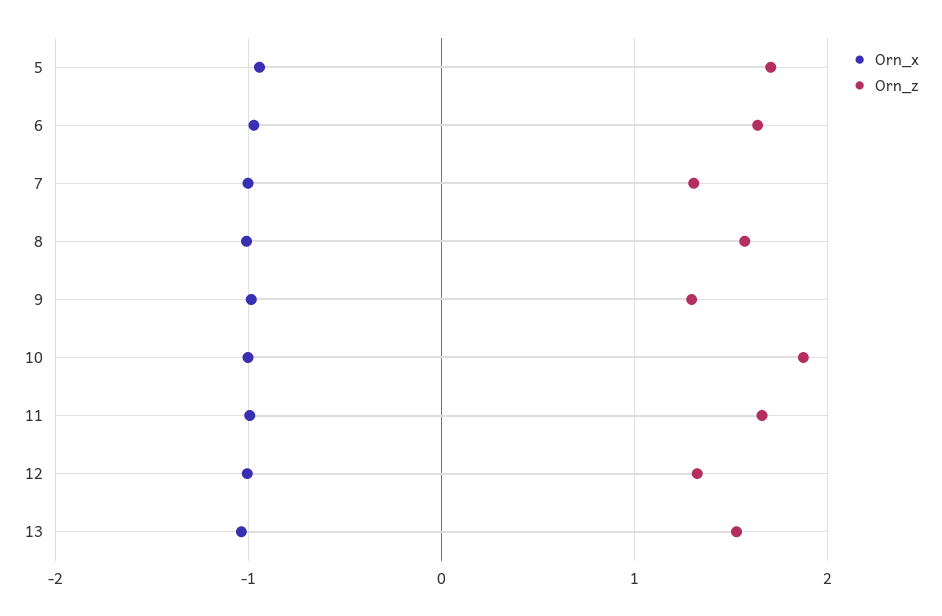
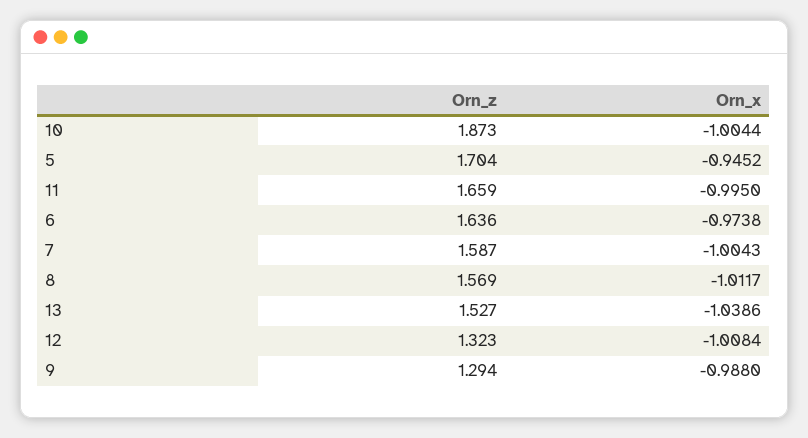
Orn_z, 7: 1.3 -> 1.587

